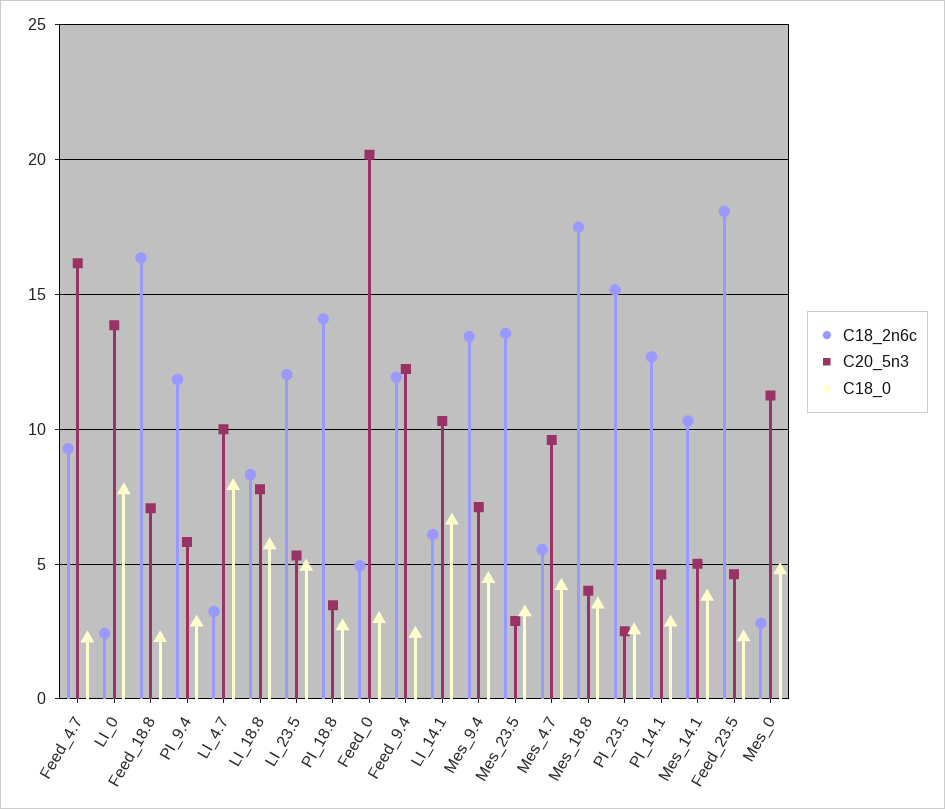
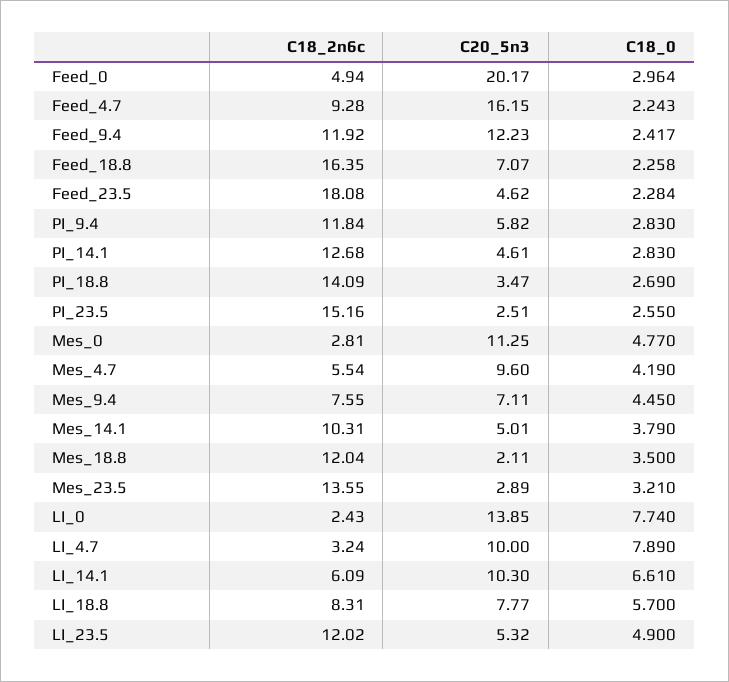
C18_2n6c, Mes_9.4: 13.5 -> 7.55
C18_2n6c, Mes_18.8: 17.5 -> 12.04
C20_5n3, Mes_18.8: 4 -> 2.11

